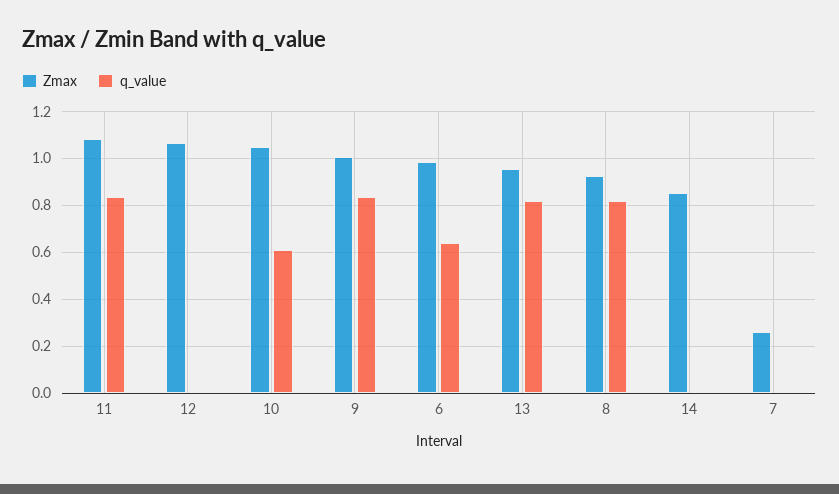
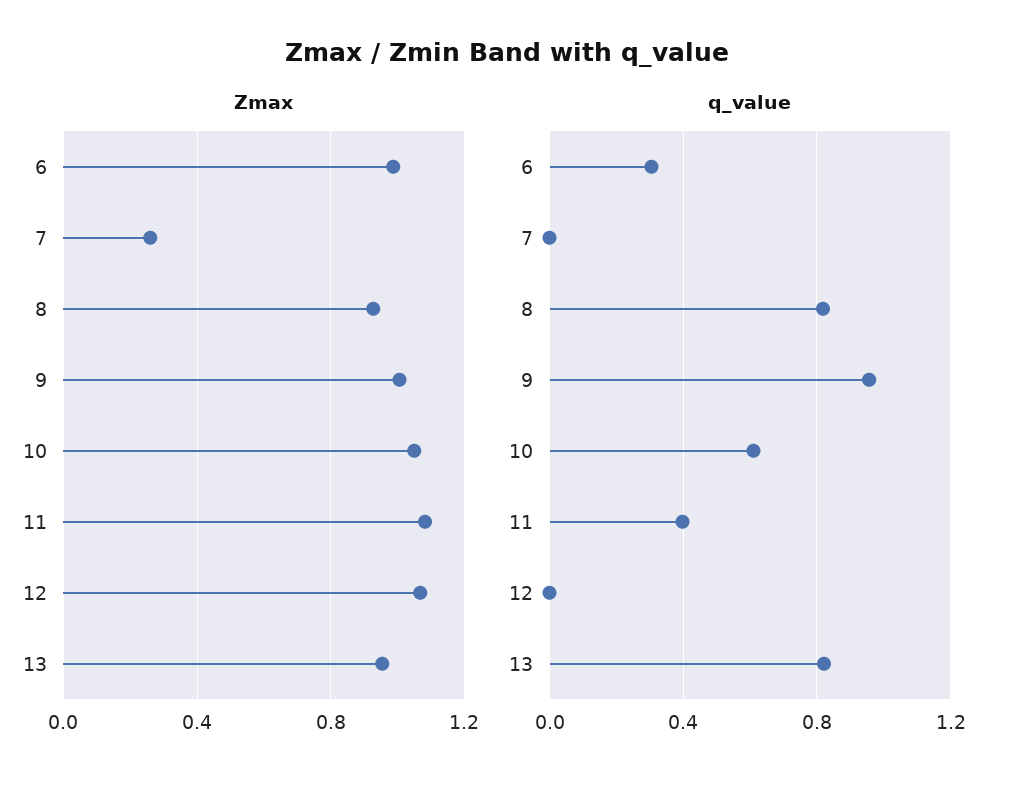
q_value, 11: 0.85 -> 0.4
q_value, 9: 0.85 -> 0.95
q_value, 6: 0.65 -> 0.3
Zmax, 14: 0.85 -> none
q_value, 14: 0 -> none

